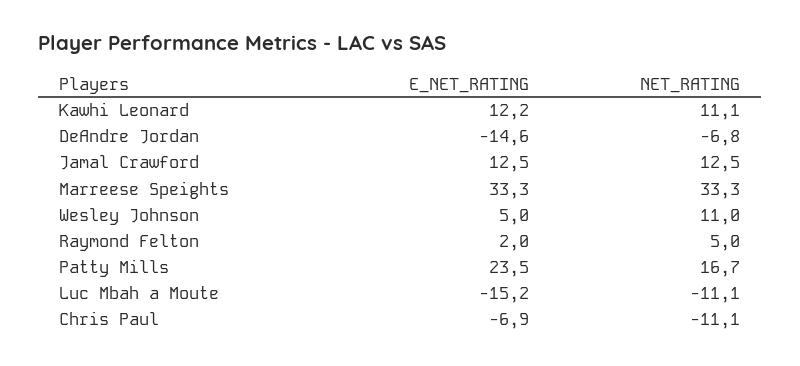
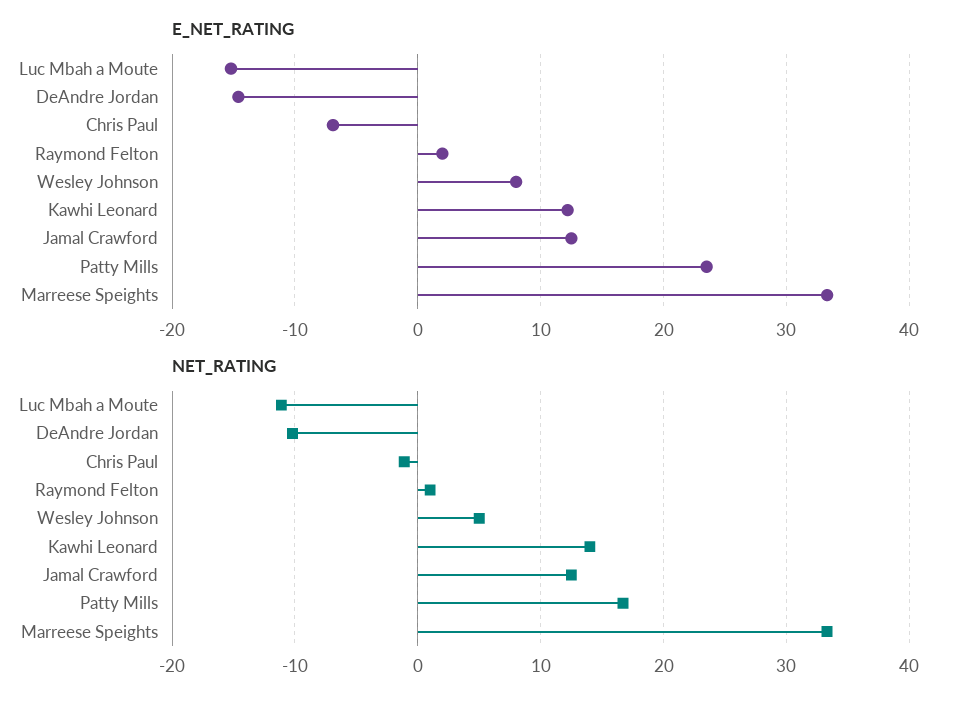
NET_RATING, Kawhi Leonard: 11.1 -> 14
NET_RATING, DeAndre Jordan: -6.8 -> -10
E_NET_RATING, Wesley Johnson: 5 -> 8
NET_RATING, Wesley Johnson: 11 -> 5
NET_RATING, Raymond Felton: 5 -> 1
NET_RATING, Chris Paul: -11.1 -> -1

